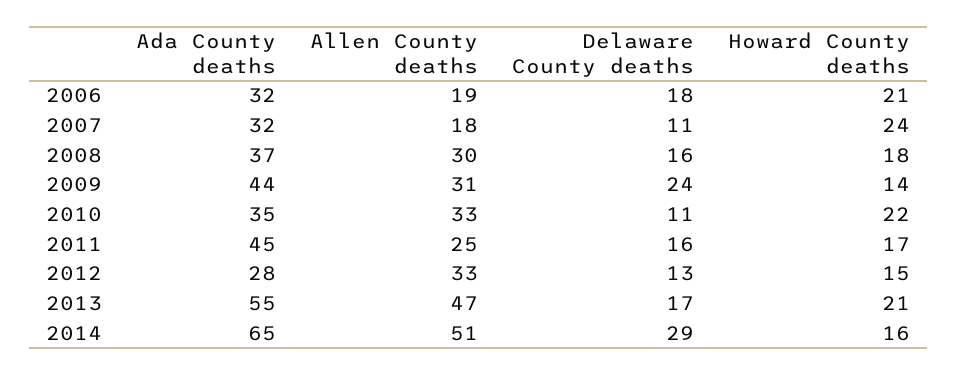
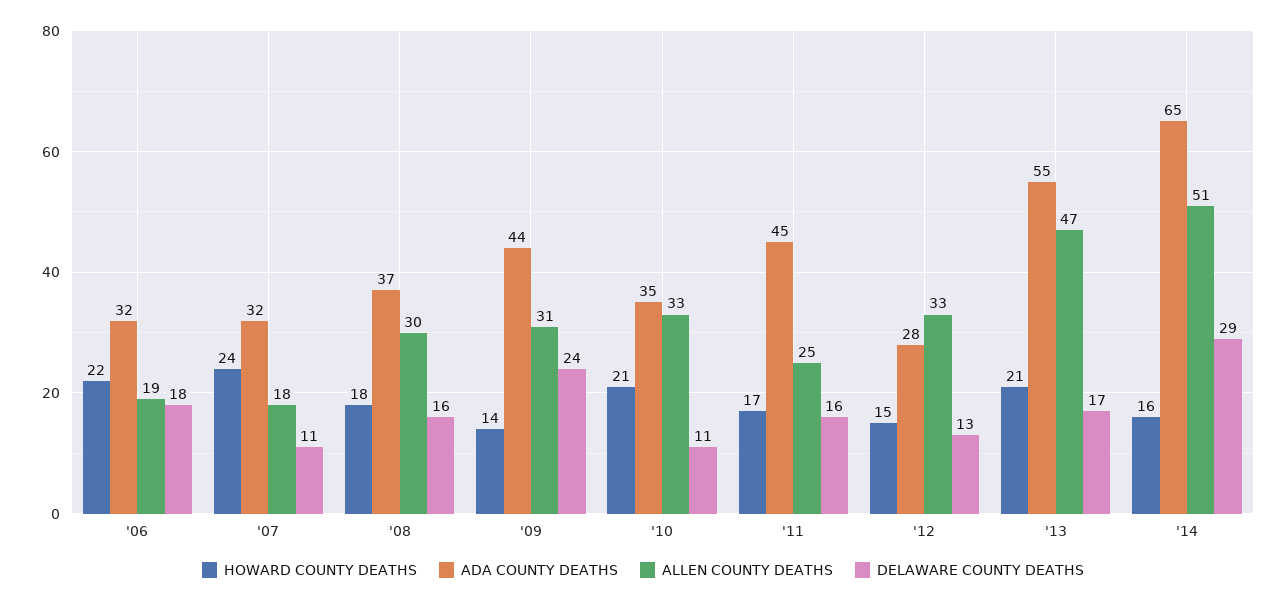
Howard County deaths, 2006: 21 -> 22
Howard County deaths, 2010: 22 -> 21

